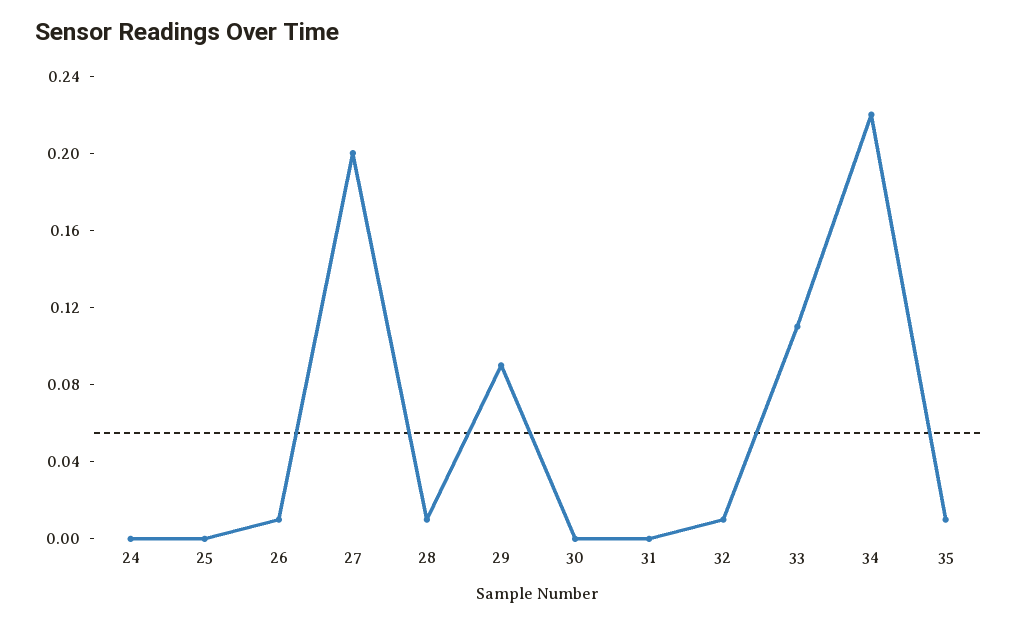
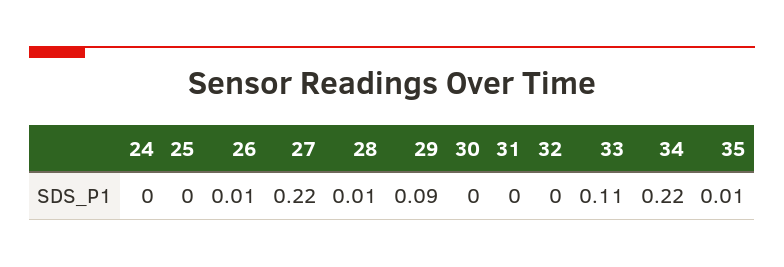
27: 0.2 -> 0.22
32: 0.01 -> 0

